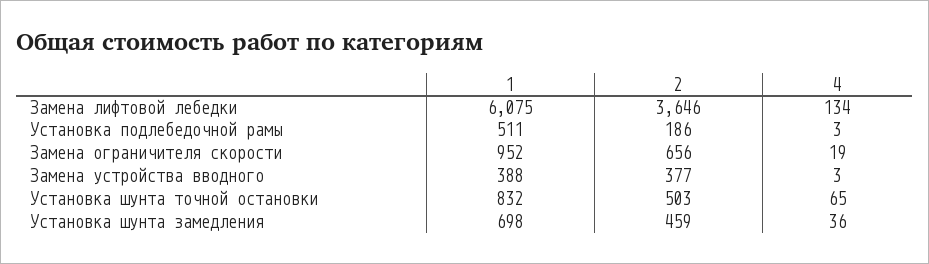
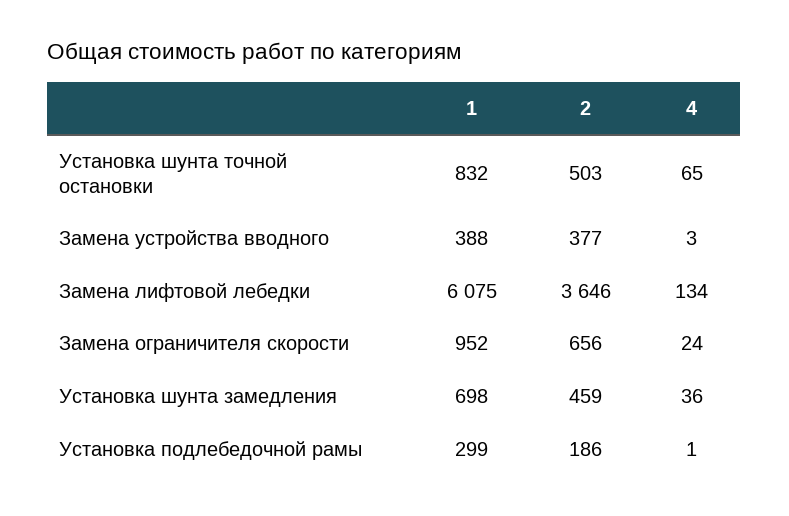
1, Установка подлебедочной рамы: 511 -> 299
4, Установка подлебедочной рамы: 3 -> 1
4, Замена ограничителя скорости: 19 -> 24

